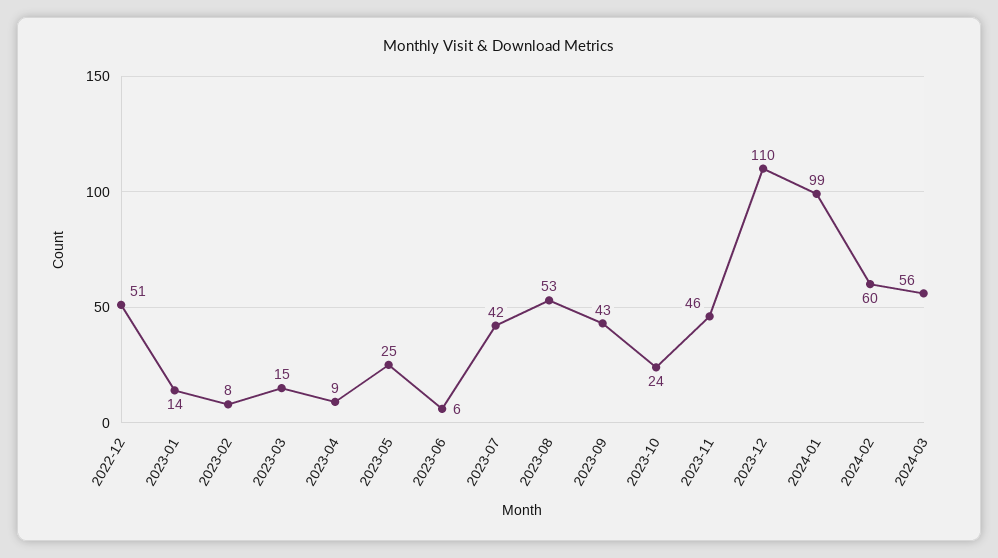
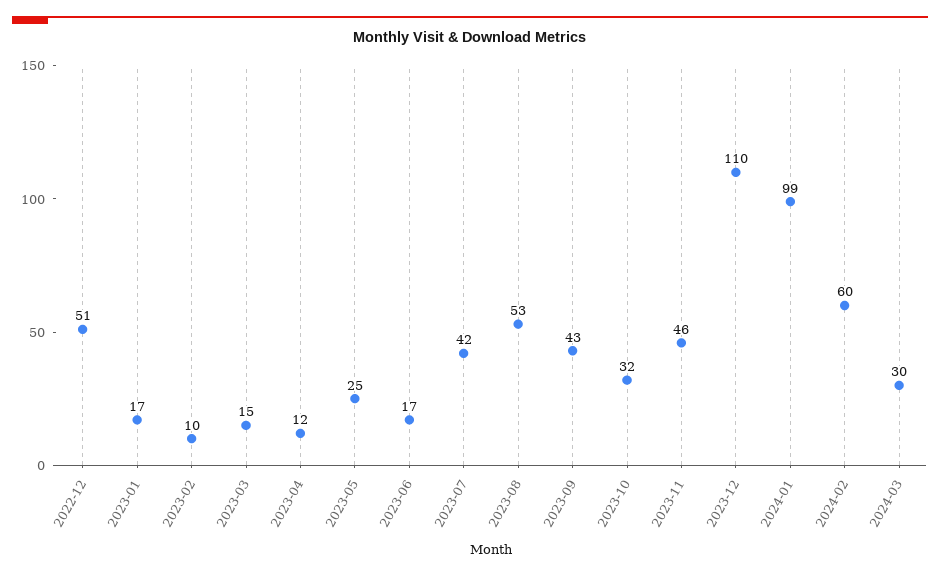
2023-01: 14 -> 17
2023-02: 8 -> 10
2023-04: 9 -> 12
2023-06: 6 -> 17
2023-10: 24 -> 32
2024-03: 56 -> 30

